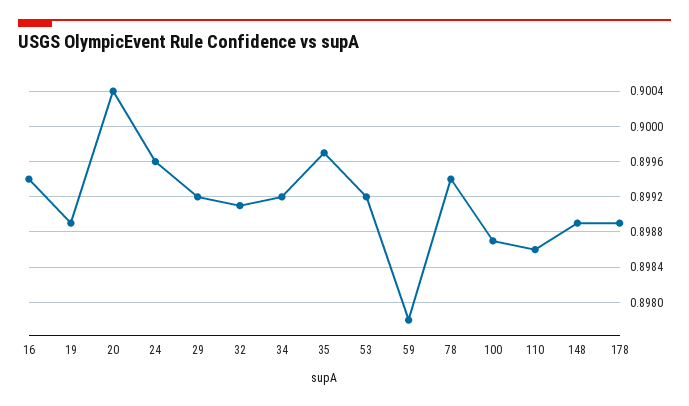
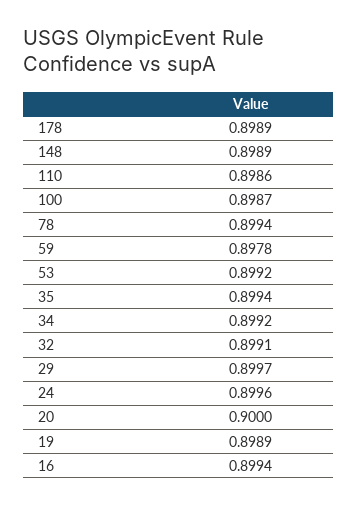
20: 0.9004 -> 0.9
29: 0.8992 -> 0.8997
35: 0.8997 -> 0.8994

